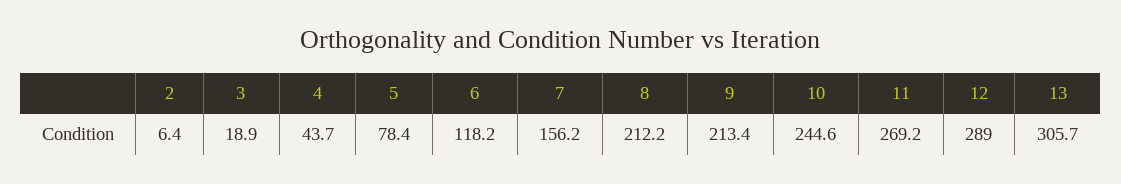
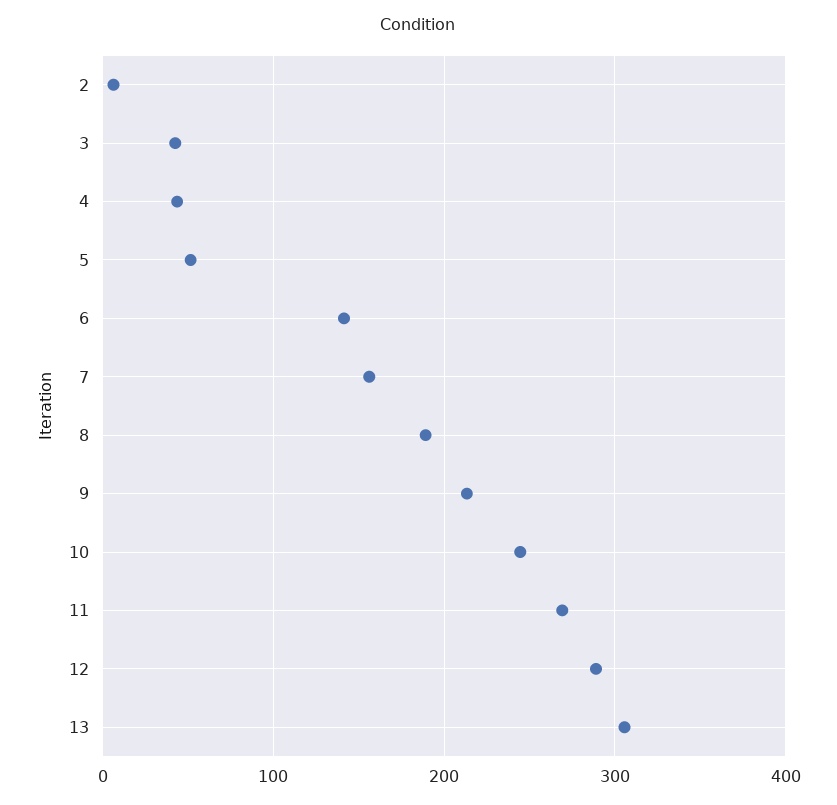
3: 18.9 -> 40
5: 78.4 -> 50
6: 118.2 -> 140
8: 212.2 -> 190

